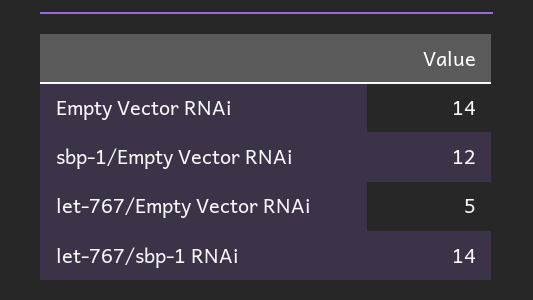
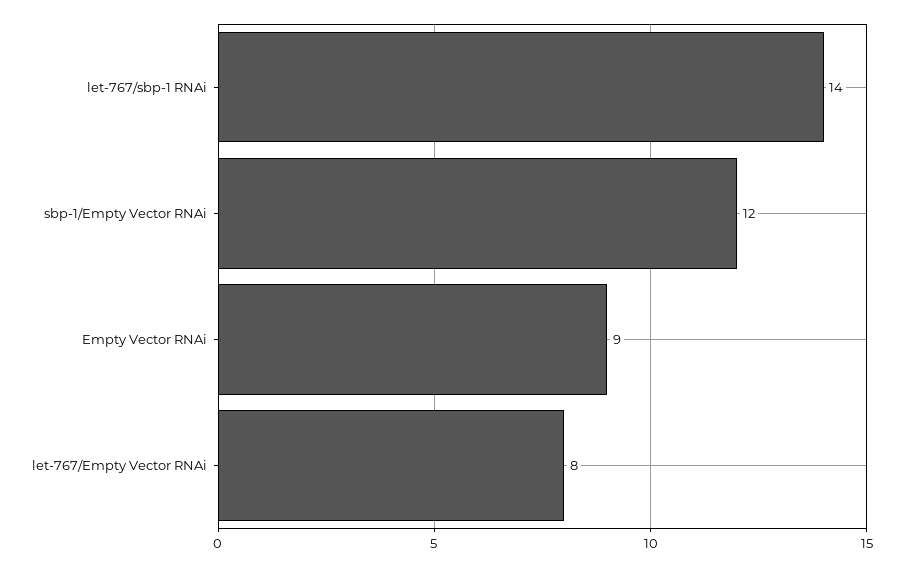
Empty Vector RNAi: 14 -> 9
let-767/Empty Vector RNAi: 5 -> 8

